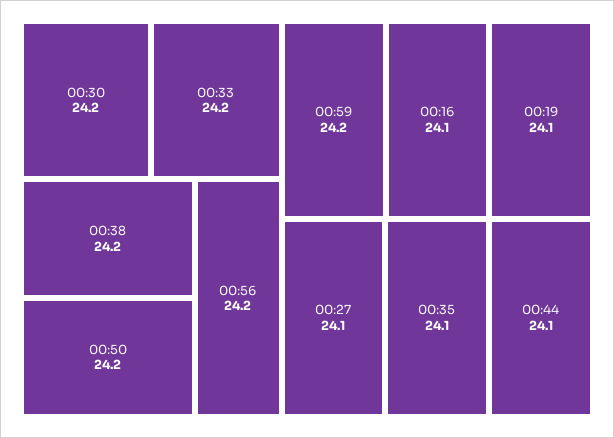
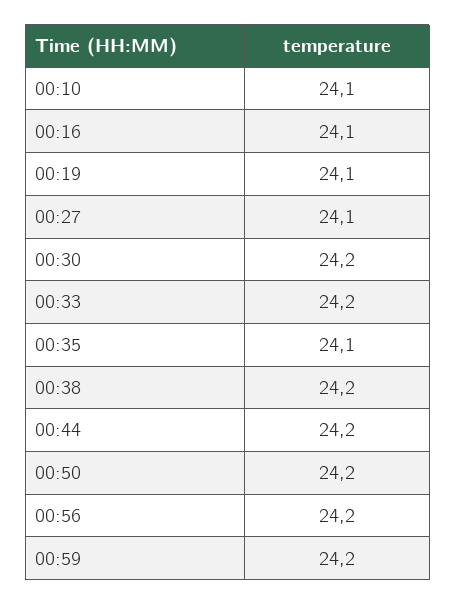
00:44: 24.1 -> 24.2
00:10: none -> 24.1

